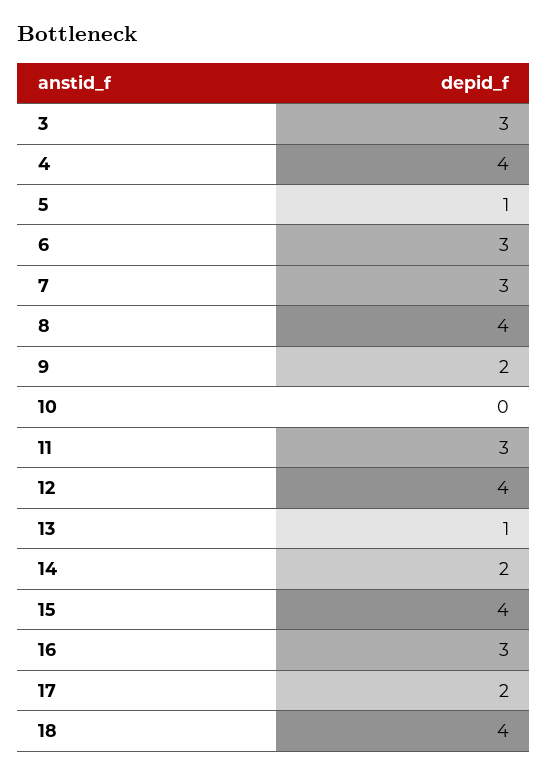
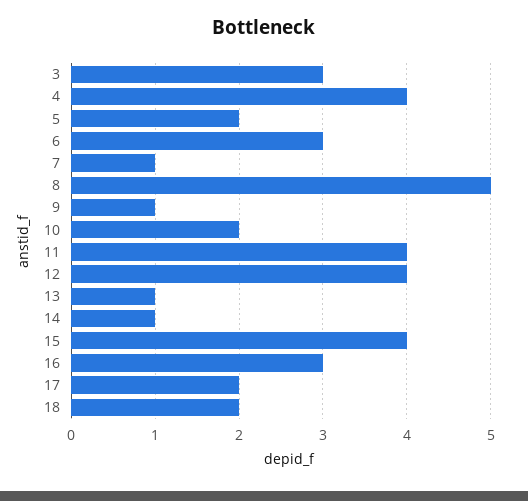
5: 1 -> 2
7: 3 -> 1
8: 4 -> 5
9: 2 -> 1
10: 0 -> 2
11: 3 -> 4
14: 2 -> 1
18: 4 -> 2

